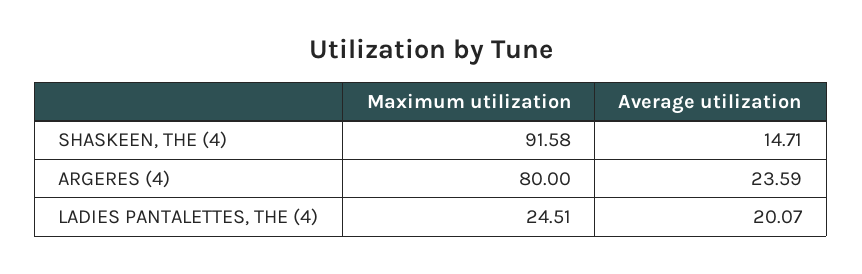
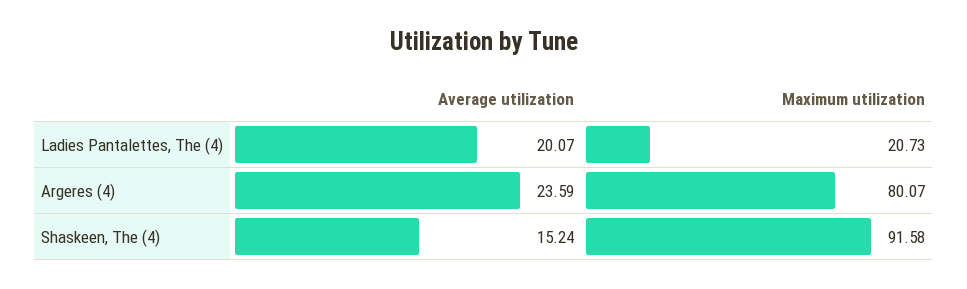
Average utilization, SHASKEEN, THE (4): 14.71 -> 15.24
Maximum utilization, ARGERES (4): 80 -> 80.07
Maximum utilization, LADIES PANTALETTES, THE (4): 24.51 -> 20.73

